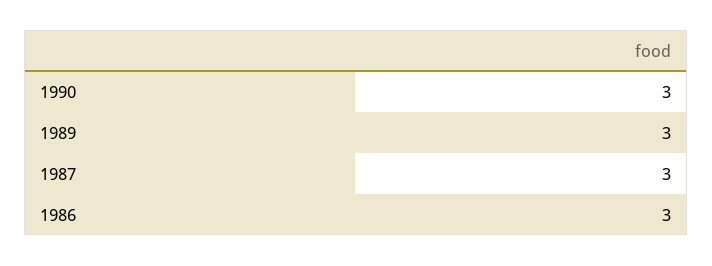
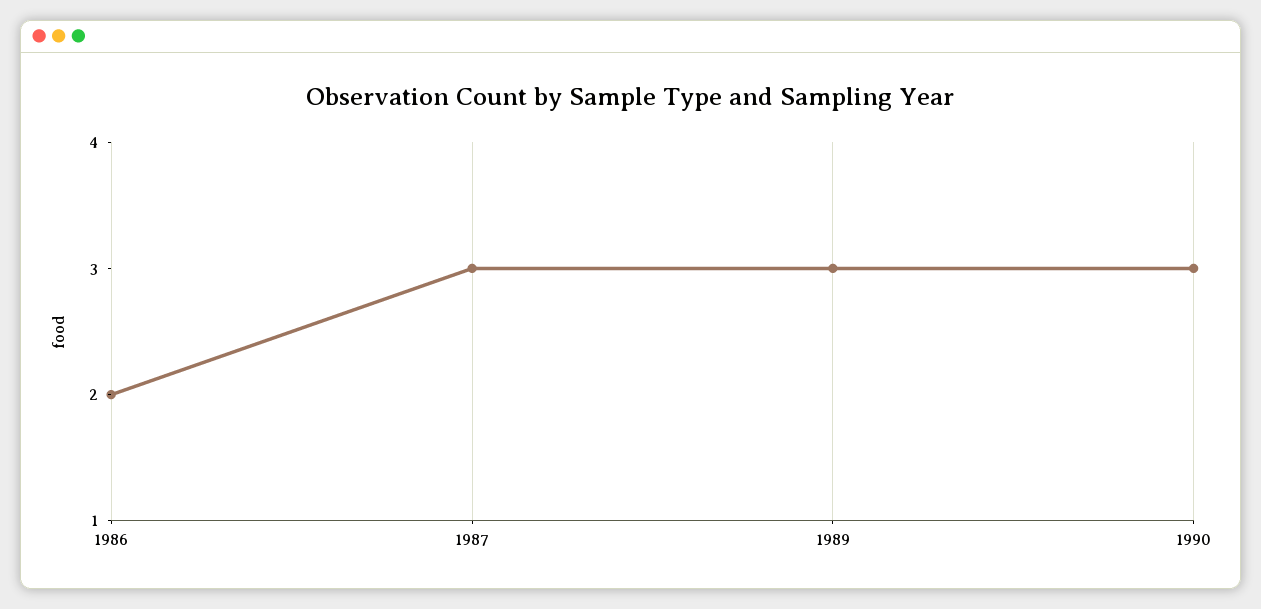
1986: 3 -> 2

